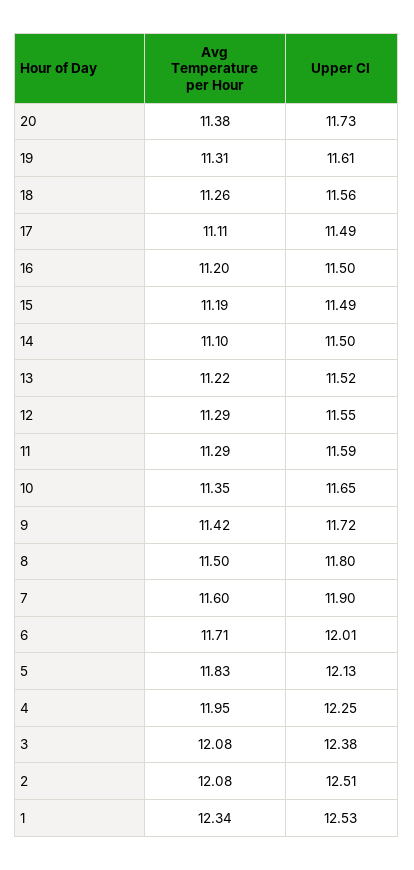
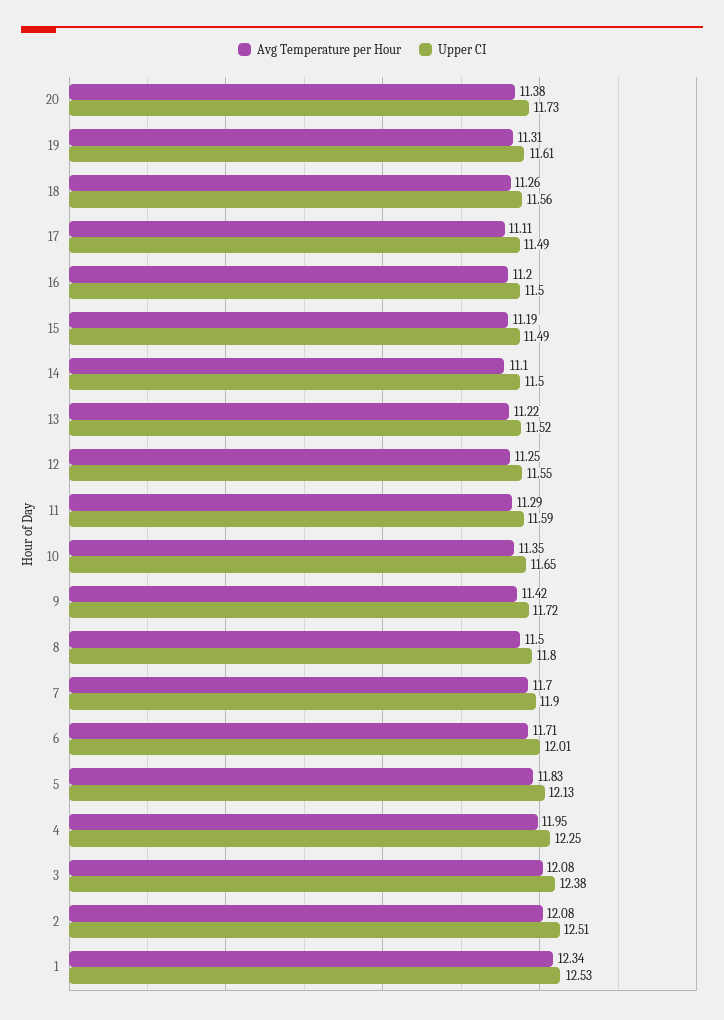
Avg Temperature per Hour, 12: 11.29 -> 11.25
Avg Temperature per Hour, 7: 11.6 -> 11.7

